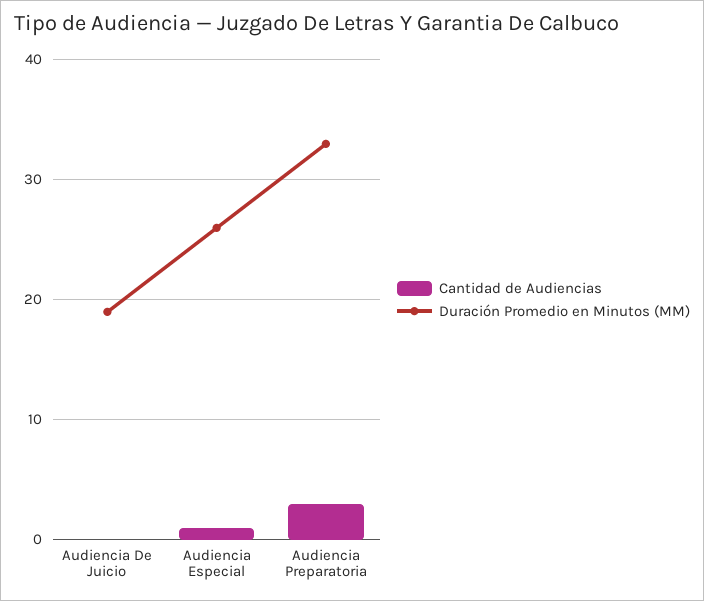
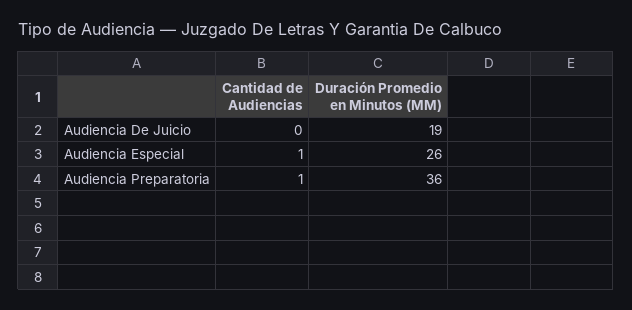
Cantidad de Audiencias, Audiencia Preparatoria: 3 -> 1
Duración Promedio en Minutos (MM), Audiencia Preparatoria: 33 -> 36

